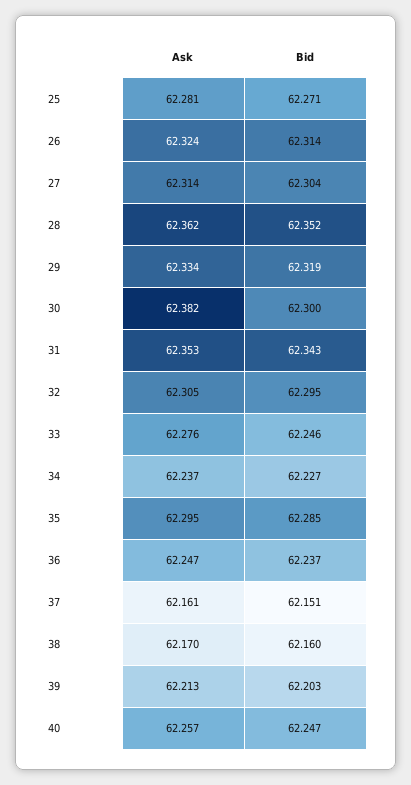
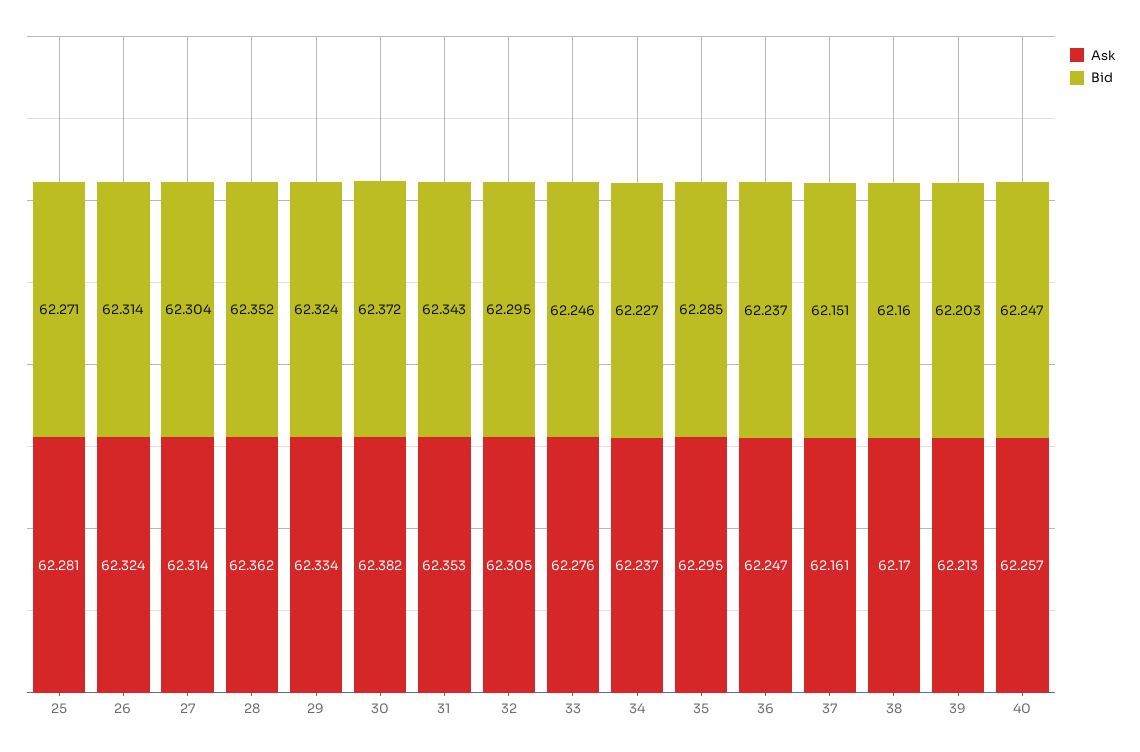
Bid, 29: 62.319 -> 62.324
Bid, 30: 62.3 -> 62.372

